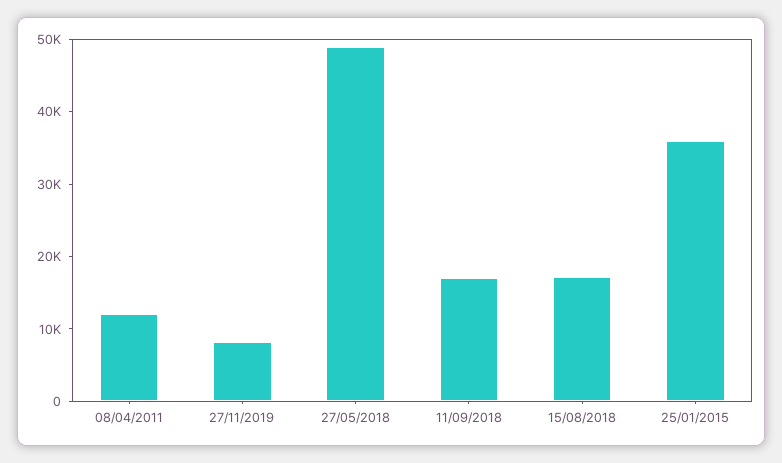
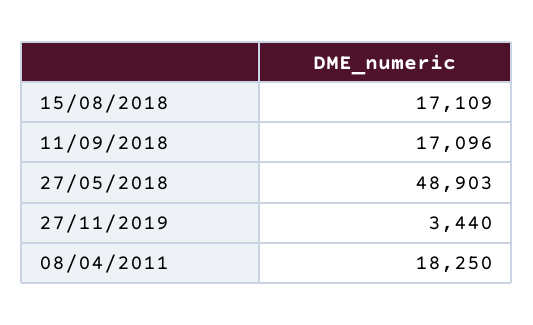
08/04/2011: 12000 -> 18250
27/11/2019: 8000 -> 3440
25/01/2015: 36000 -> none

